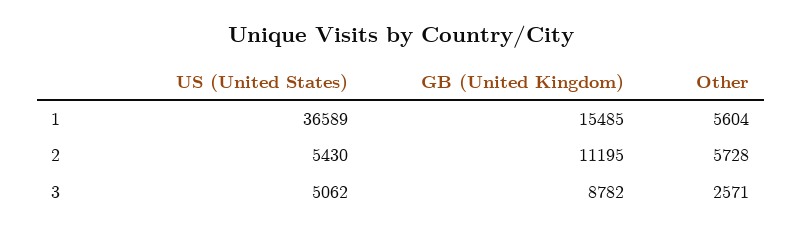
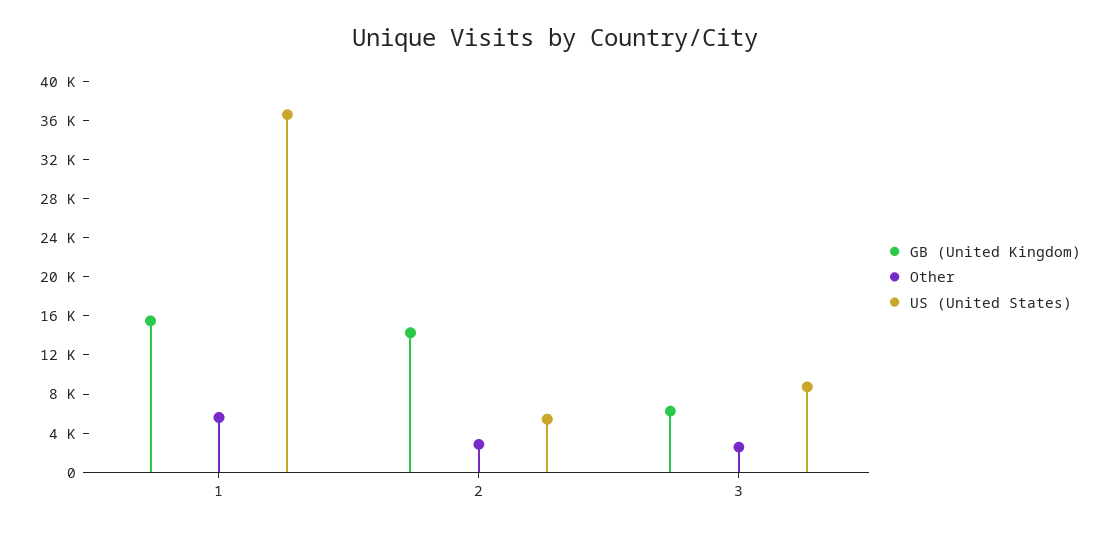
GB (United Kingdom), 2: 11195 -> 14000
Other, 2: 5728 -> 3000
US (United States), 3: 5062 -> 9000
GB (United Kingdom), 3: 8782 -> 6000

